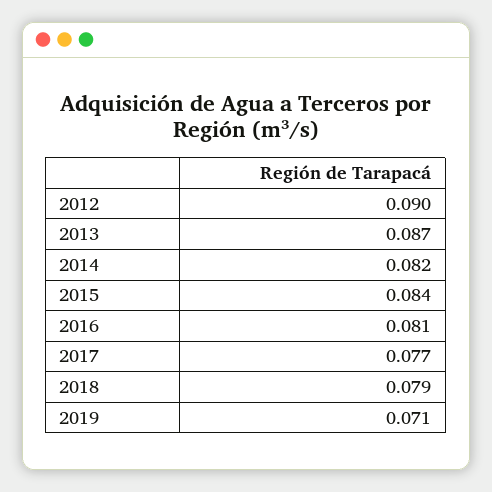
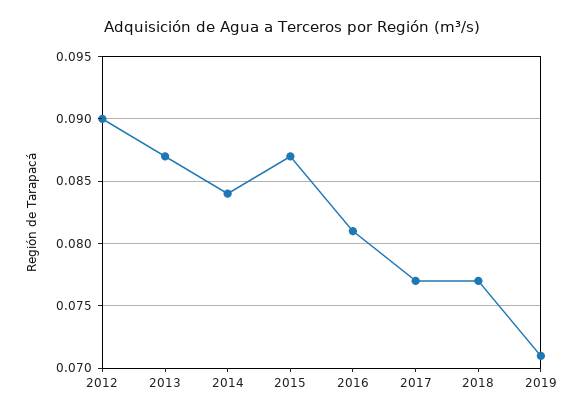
2014: 0.082 -> 0.084
2015: 0.084 -> 0.087
2018: 0.079 -> 0.077

